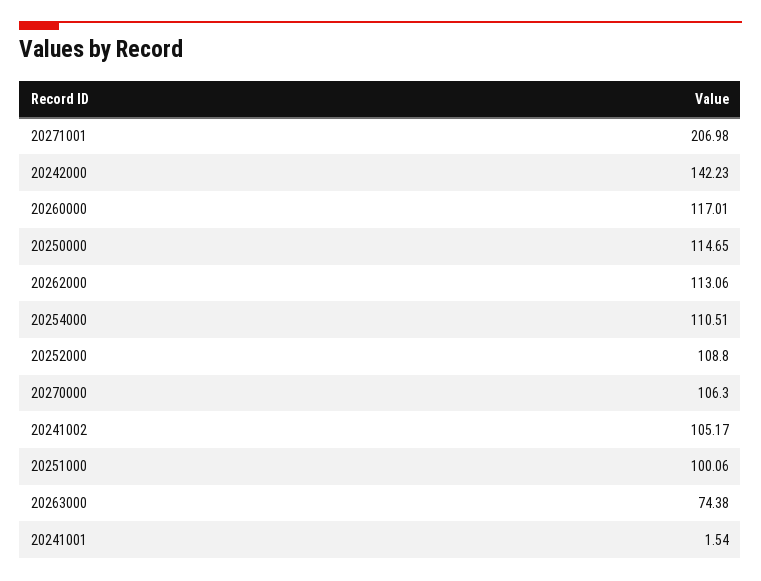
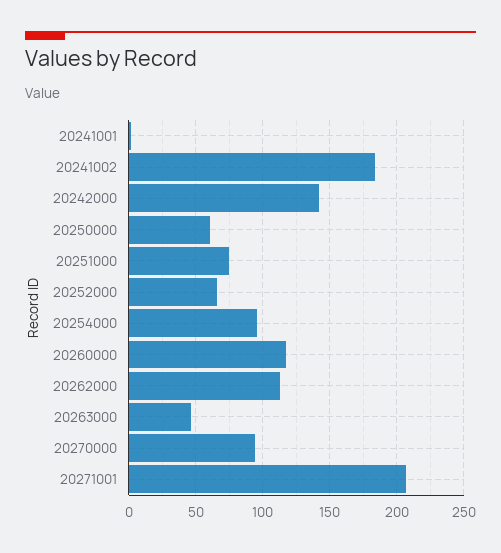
20250000: 114.65 -> 60
20254000: 110.51 -> 95
20252000: 108.8 -> 65
20270000: 106.3 -> 95
20241002: 105.17 -> 185
20251000: 100.06 -> 75
20263000: 74.38 -> 45

